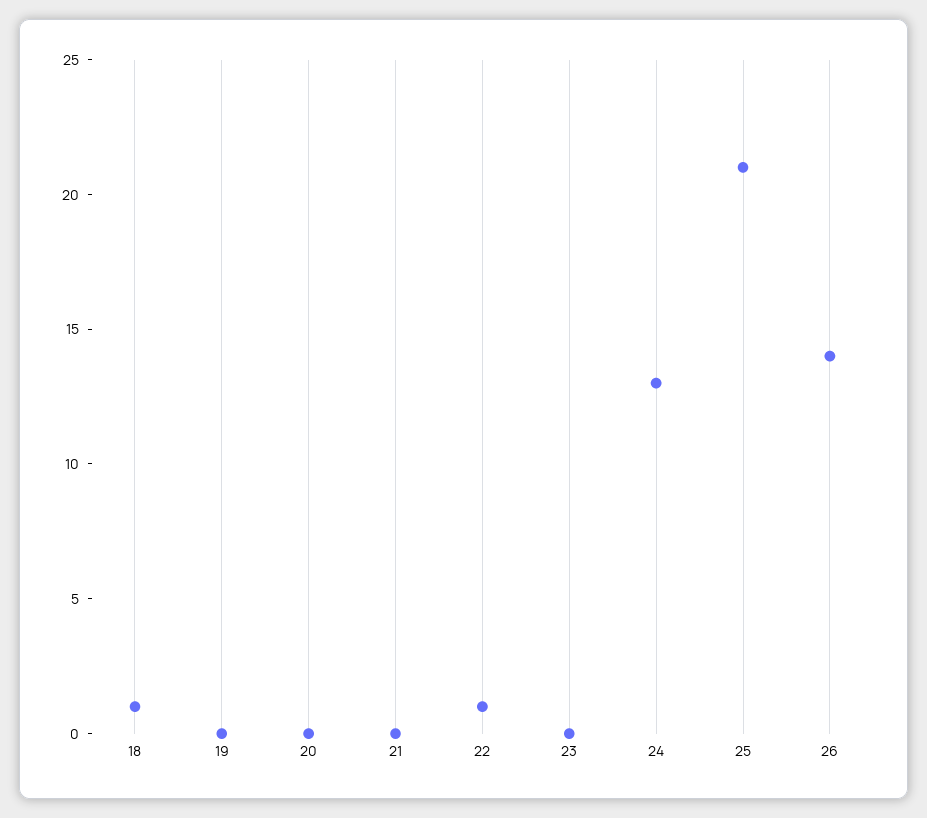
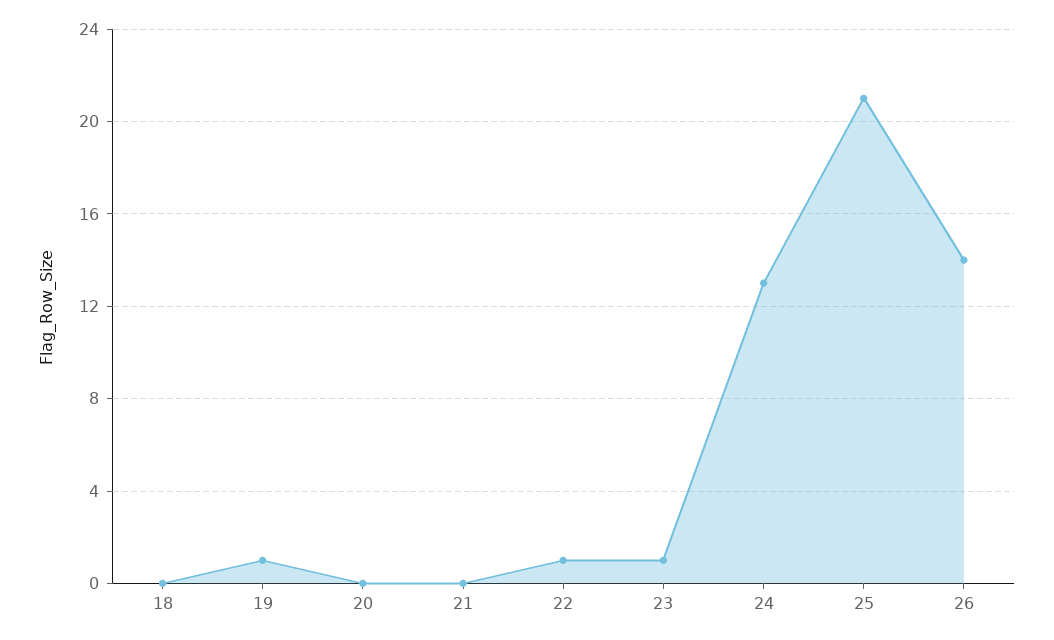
18: 1 -> 0
19: 0 -> 1
23: 0 -> 1

